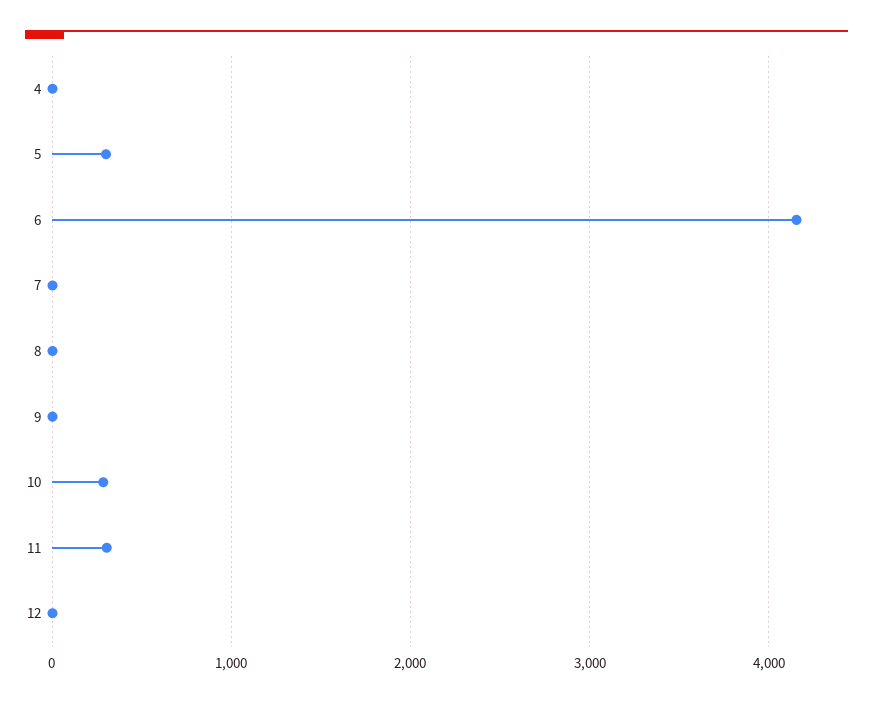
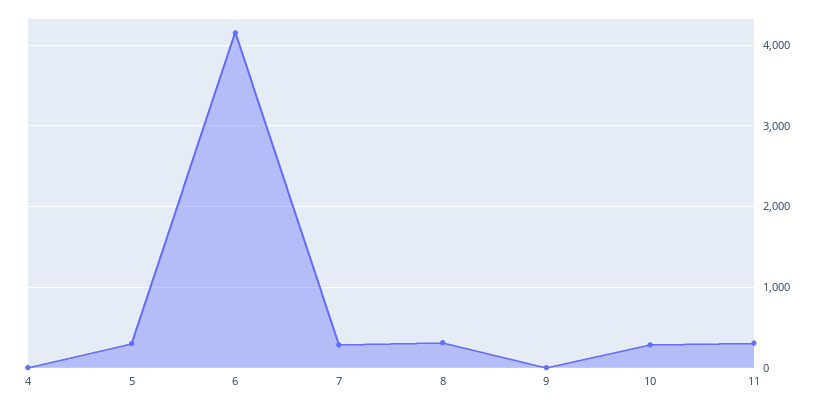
7: 0 -> 300
8: 0 -> 300
12: 0 -> none

